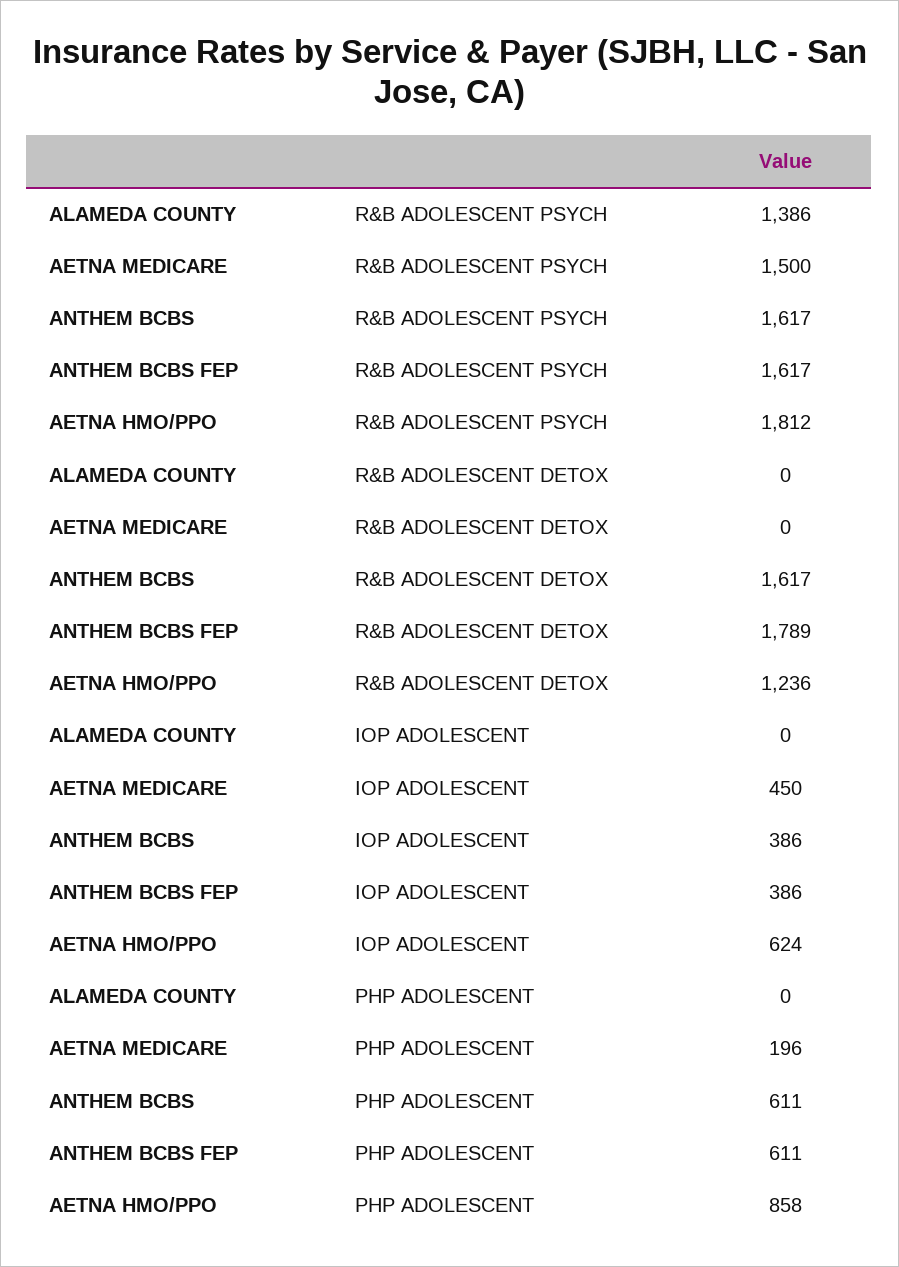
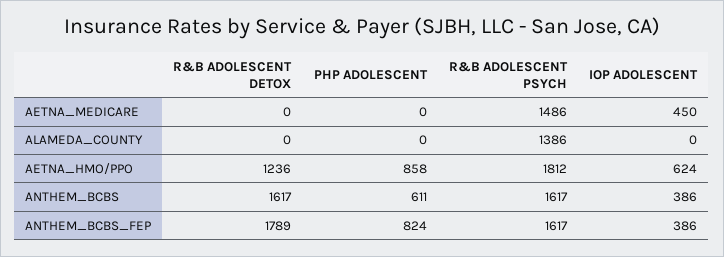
AETNA MEDICARE, R&B ADOLESCENT PSYCH: 1500 -> 1486
AETNA MEDICARE, PHP ADOLESCENT: 196 -> 0
ANTHEM BCBS FEP, PHP ADOLESCENT: 611 -> 824

